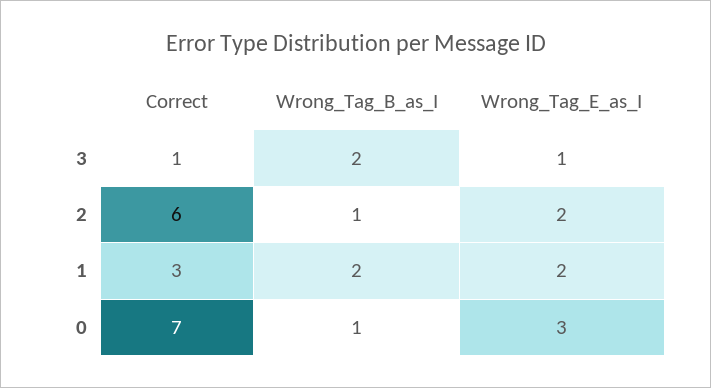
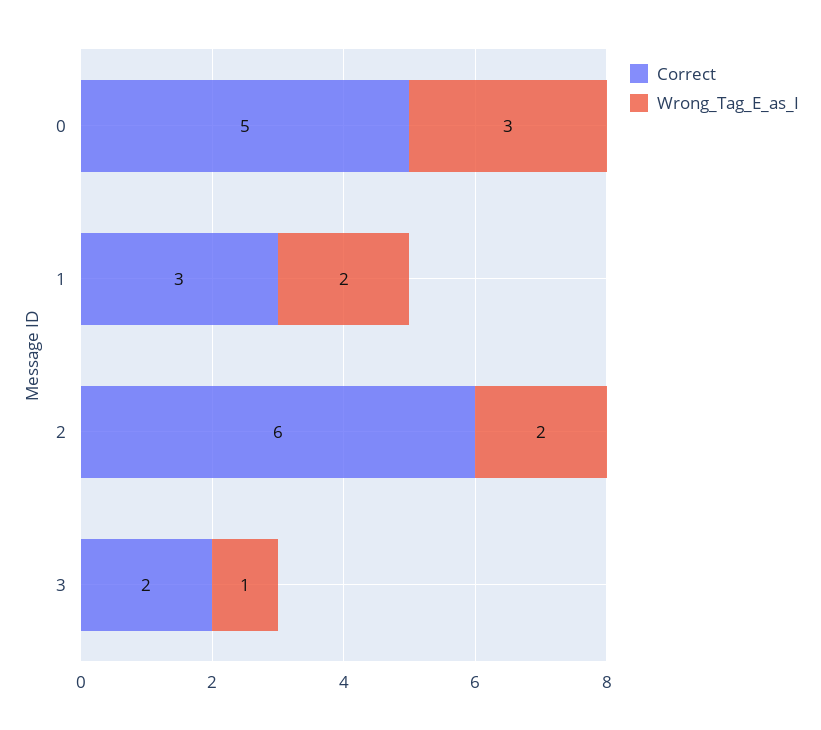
Correct, 3: 1 -> 2
Wrong_Tag_B_as_I, 3: 2 -> none
Wrong_Tag_B_as_I, 2: 1 -> none
Wrong_Tag_B_as_I, 1: 2 -> none
Correct, 0: 7 -> 5
Wrong_Tag_B_as_I, 0: 1 -> none

